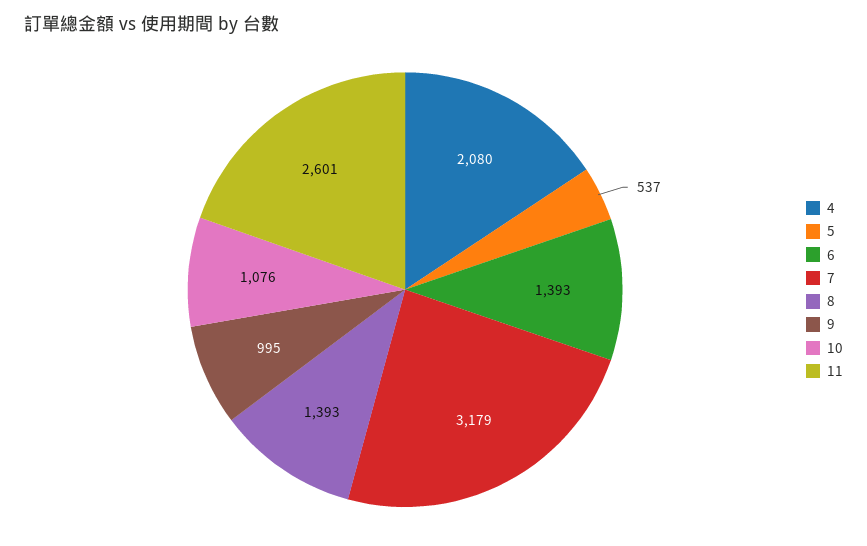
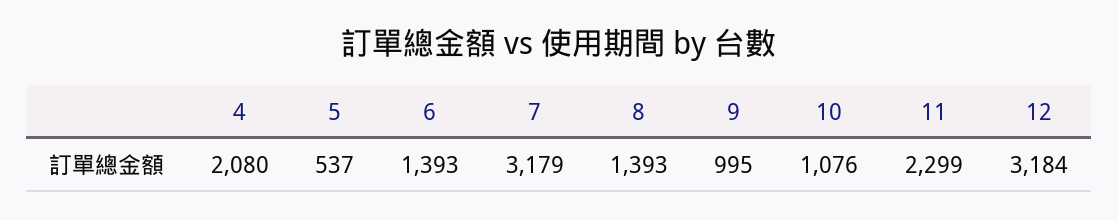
11: 2601 -> 2299
12: none -> 3184

